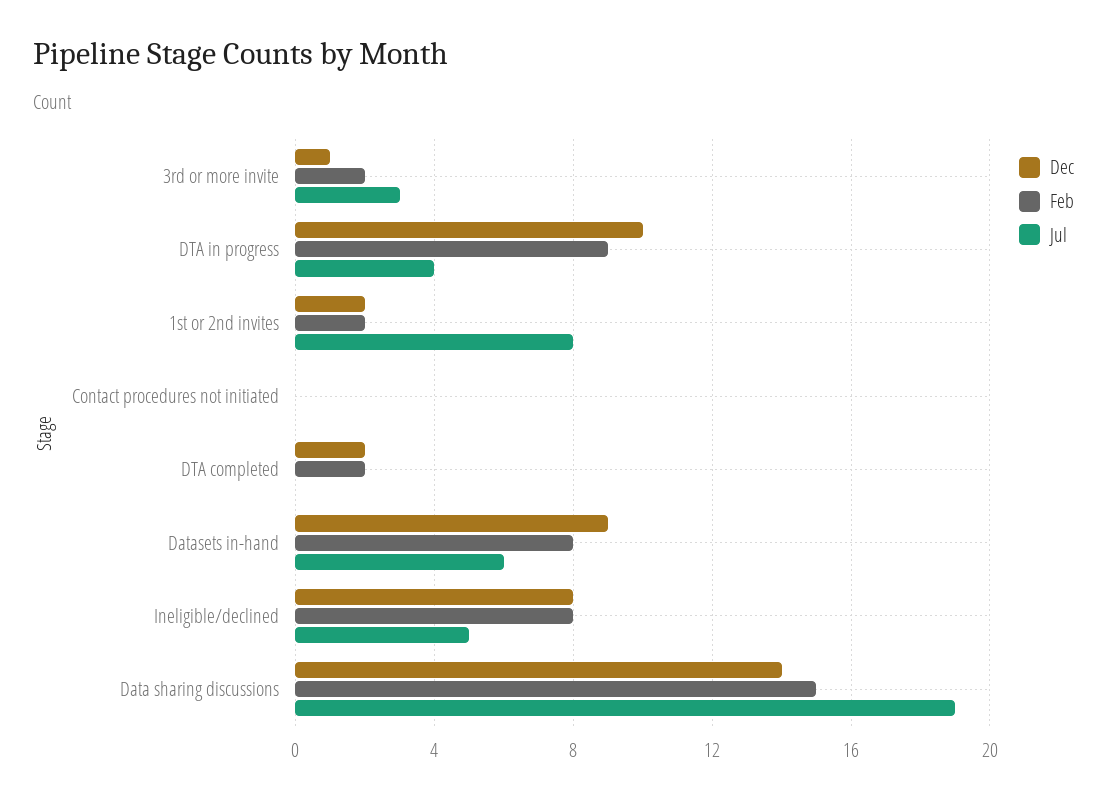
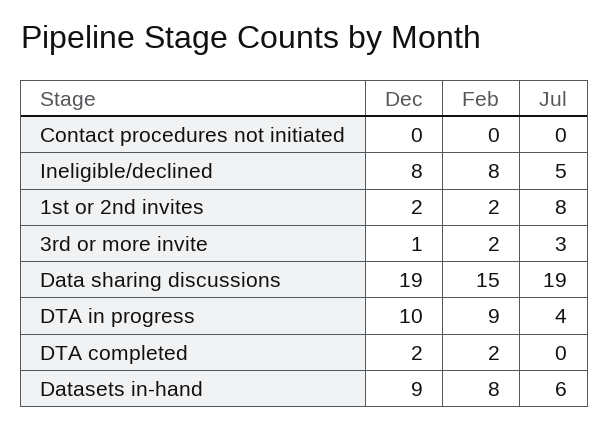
Dec, Data sharing discussions: 14 -> 19

